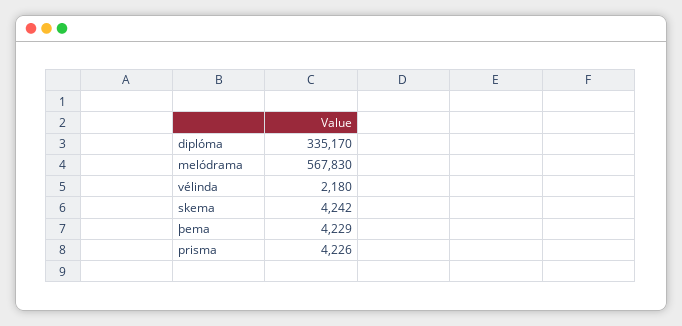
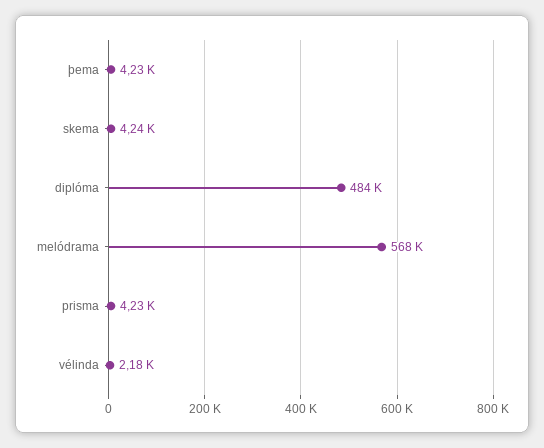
diplóma: 335170 -> 484000

